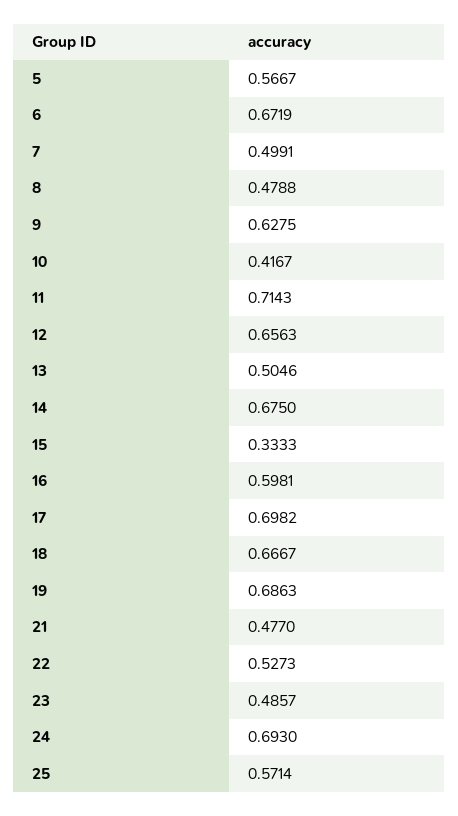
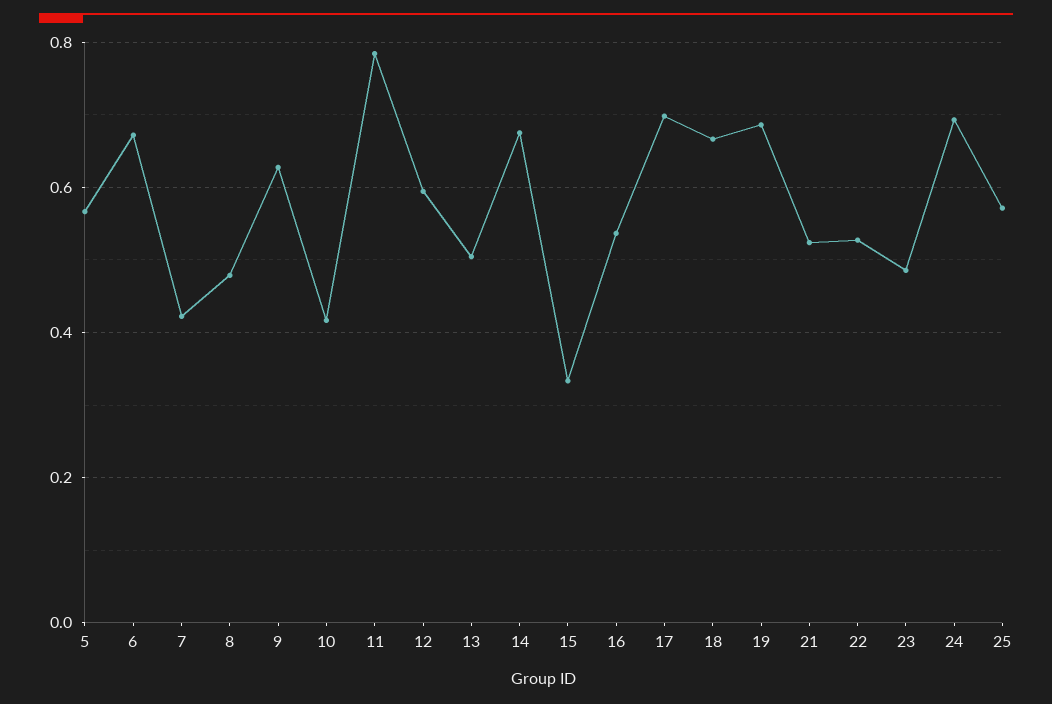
7: 0.4991 -> 0.42
11: 0.7143 -> 0.78
12: 0.6563 -> 0.6
16: 0.5981 -> 0.54
21: 0.477 -> 0.52

